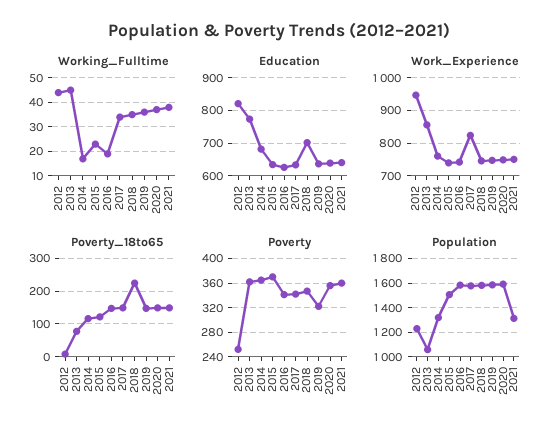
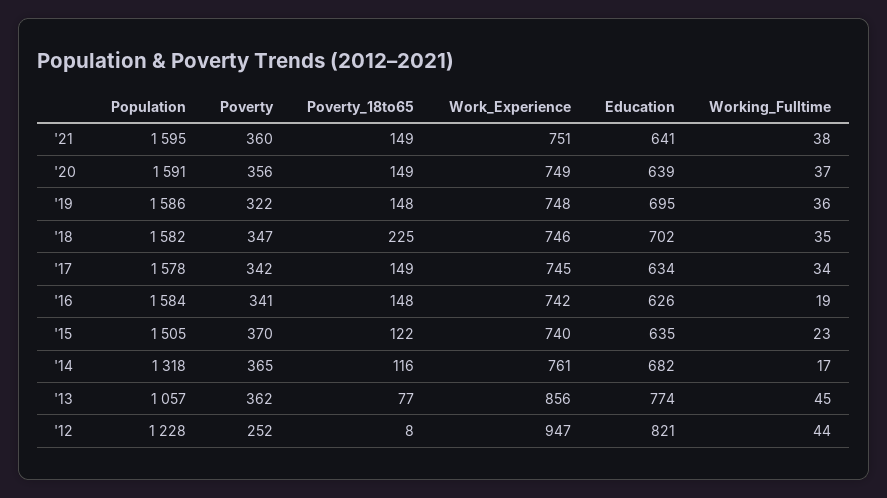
Education, 2019: 640 -> 695
Work_Experience, 2017: 820 -> 745
Population, 2021: 1300 -> 1595

